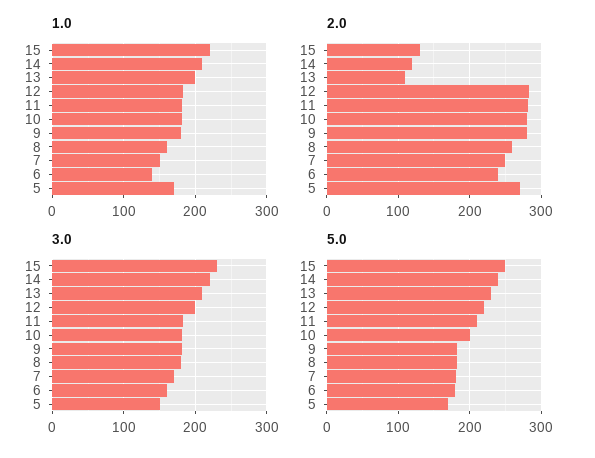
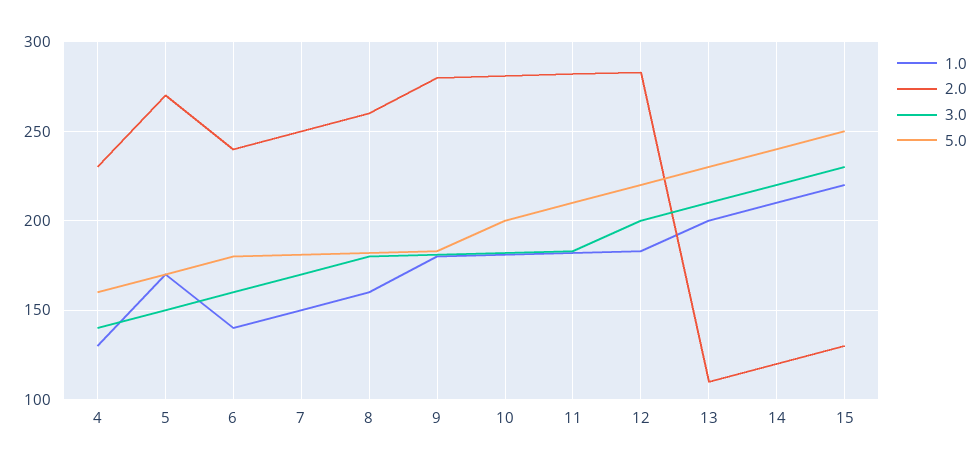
1.0, 4: none -> 130
2.0, 4: none -> 230
3.0, 4: none -> 140
5.0, 4: none -> 160

